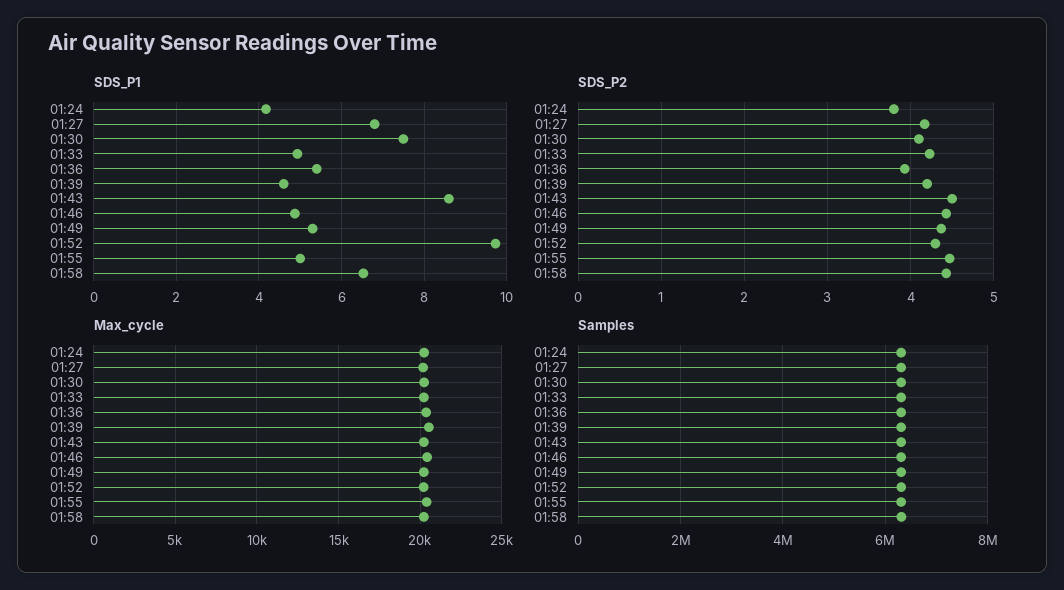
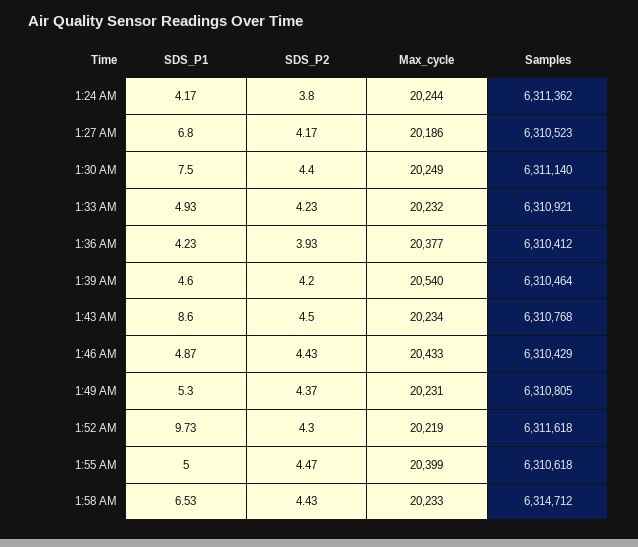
SDS_P1, 01:36: 5.4 -> 4.23
SDS_P2, 01:30: 4.1 -> 4.4

